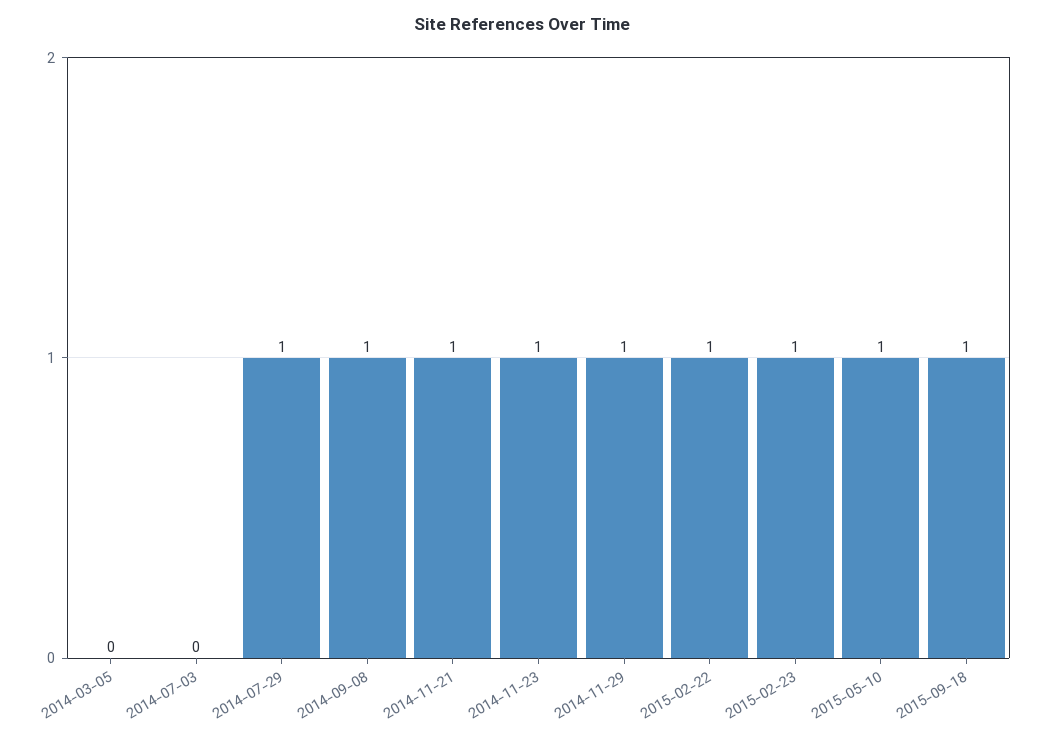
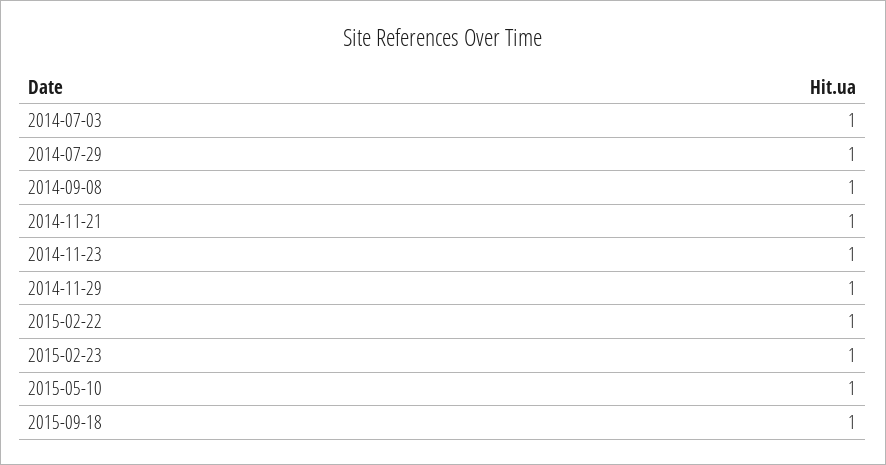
2014-03-05: 0 -> none
2014-07-03: 0 -> 1

